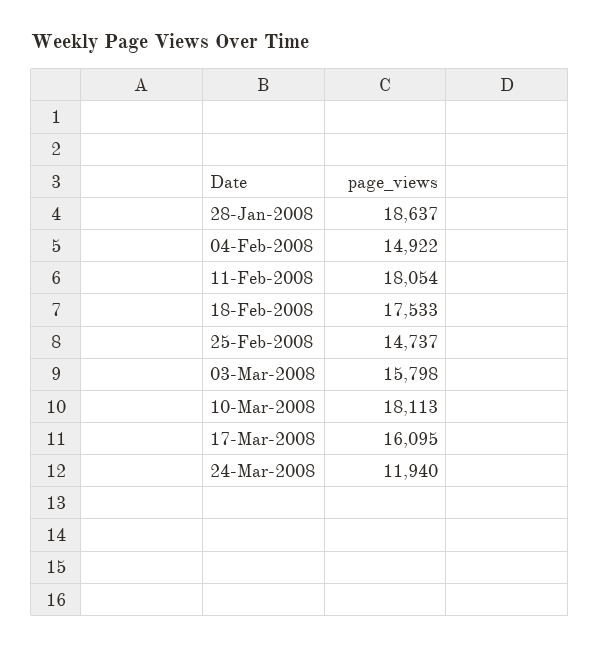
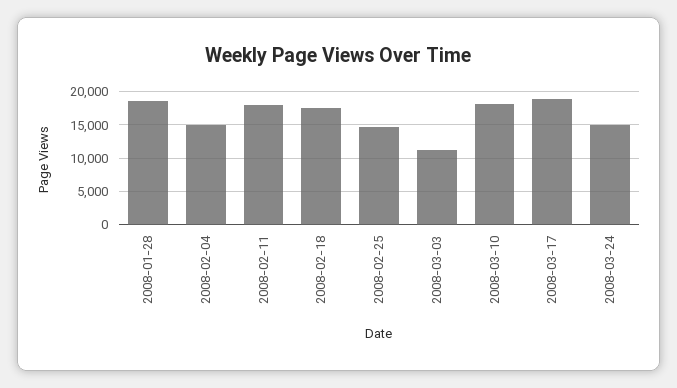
03-Mar-2008: 15798 -> 11000
17-Mar-2008: 16095 -> 19000
24-Mar-2008: 11940 -> 15000

